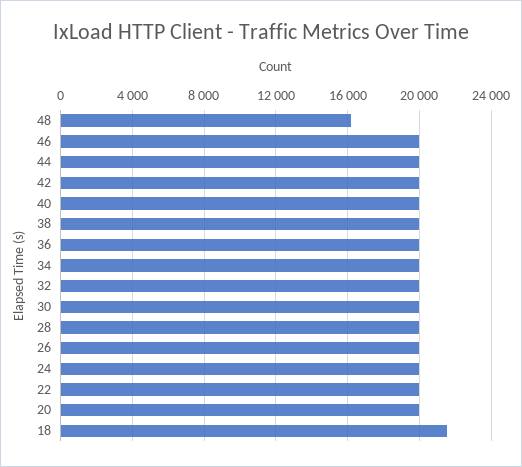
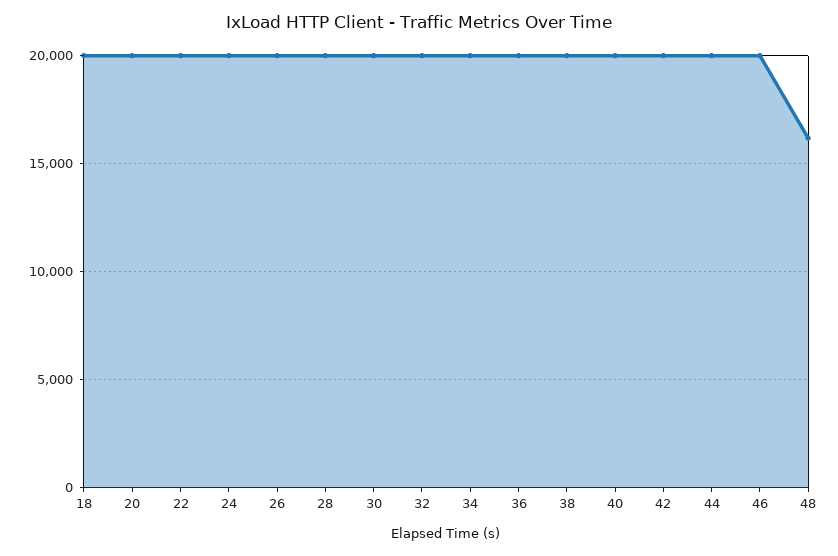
18: 21500 -> 20000

